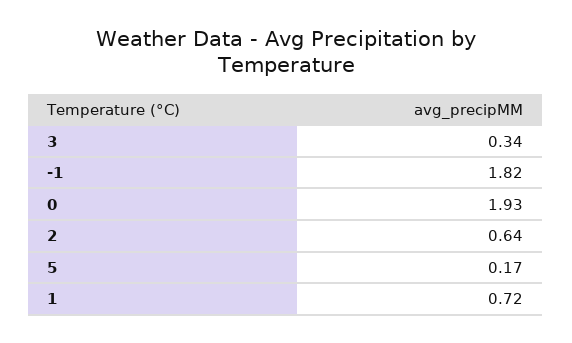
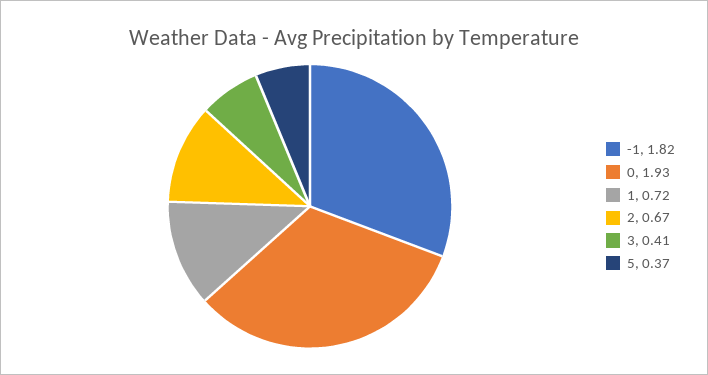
3: 0.34 -> 0.41
2: 0.64 -> 0.67
5: 0.17 -> 0.37

